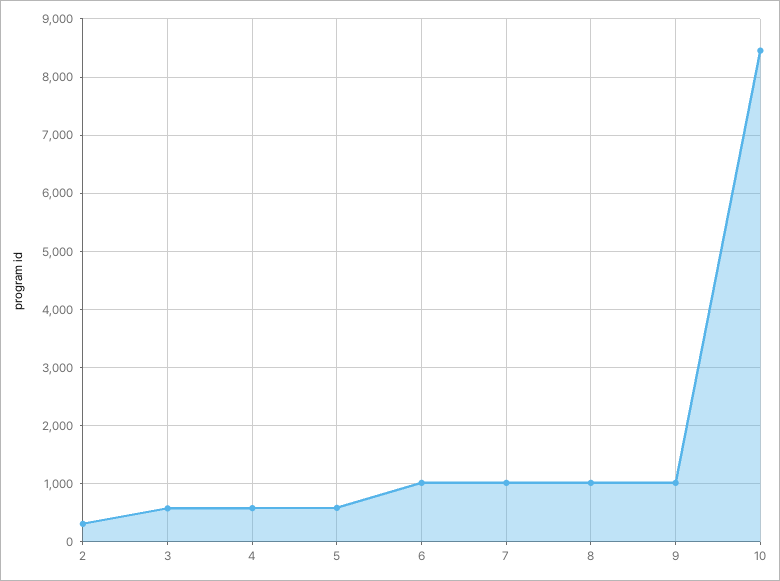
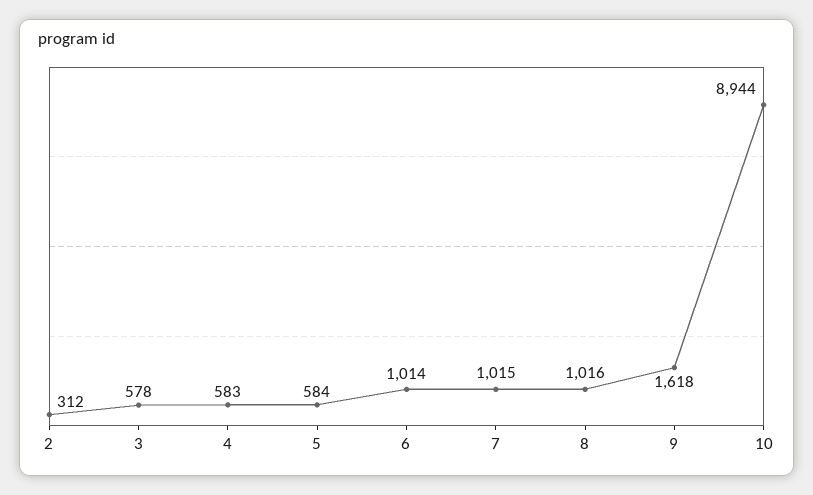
9: 1000 -> 1618
10: 8400 -> 8944

